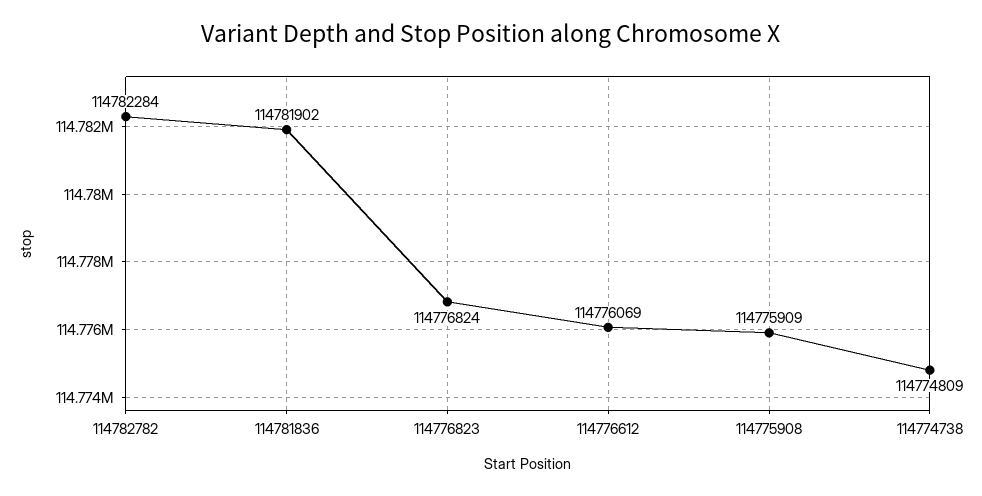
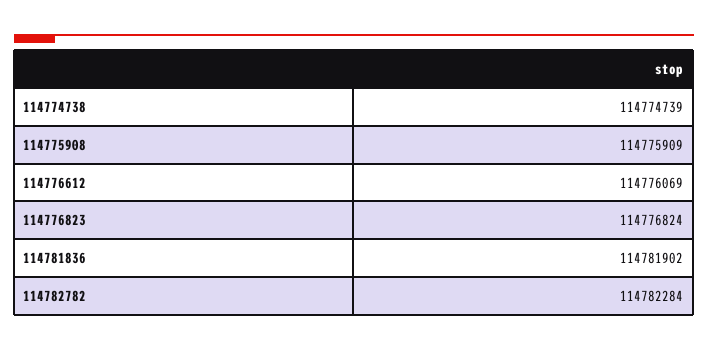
114774738: 114774809 -> 114774739

